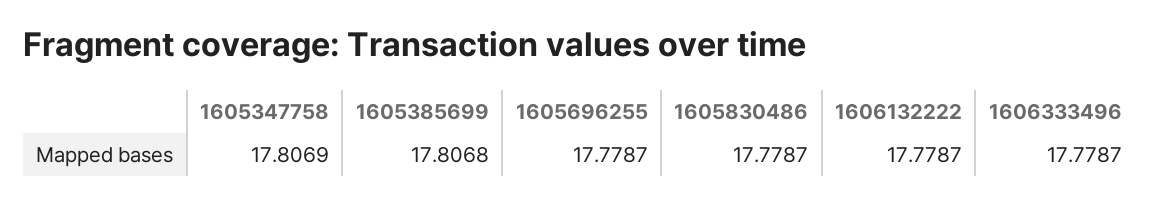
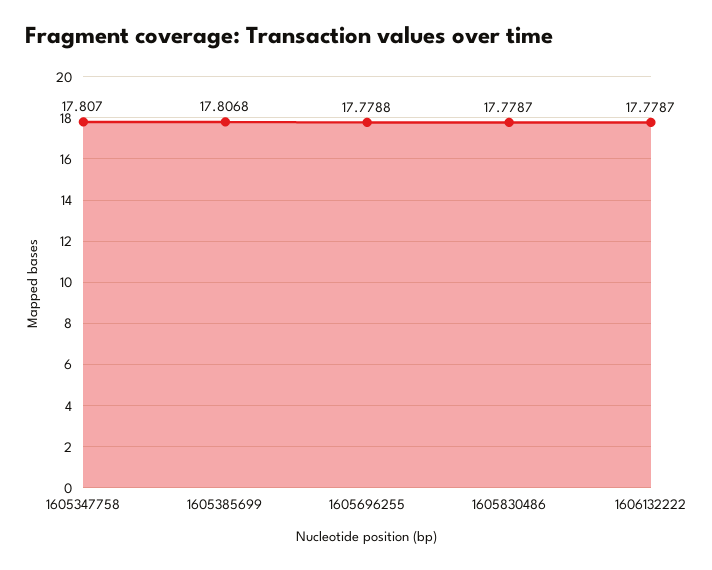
1605347758: 17.8069 -> 17.807
1605696255: 17.7787 -> 17.7788
1606333496: 17.7787 -> none

